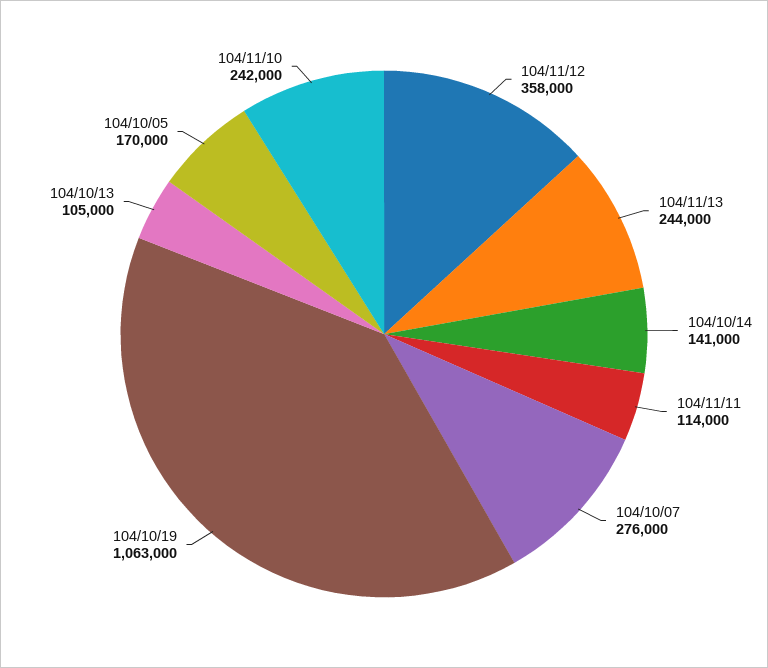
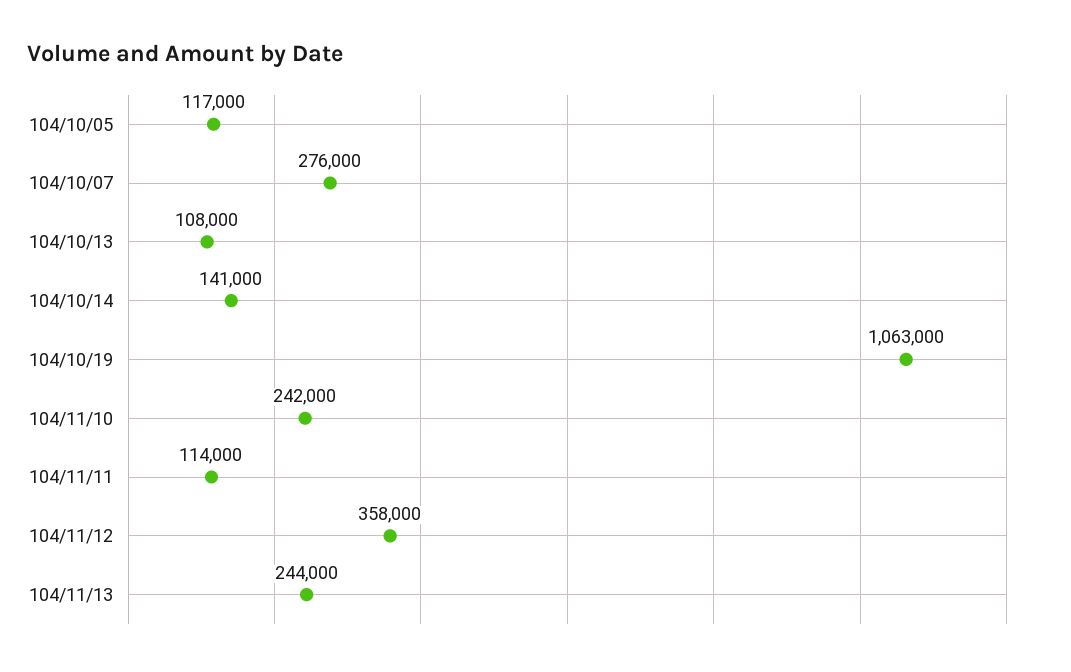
104/10/13: 105000 -> 108000
104/10/05: 170000 -> 117000

